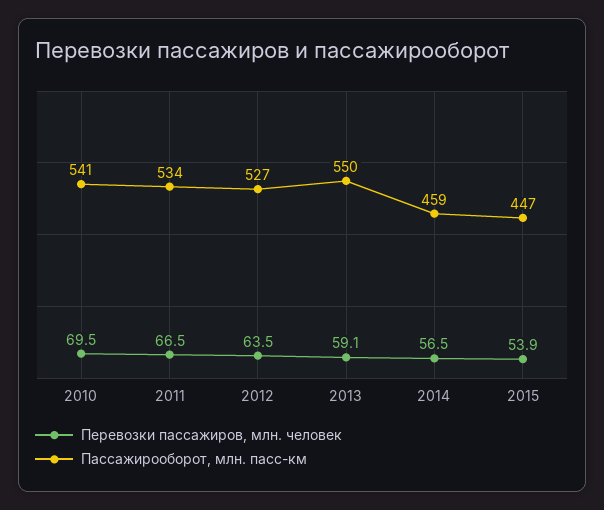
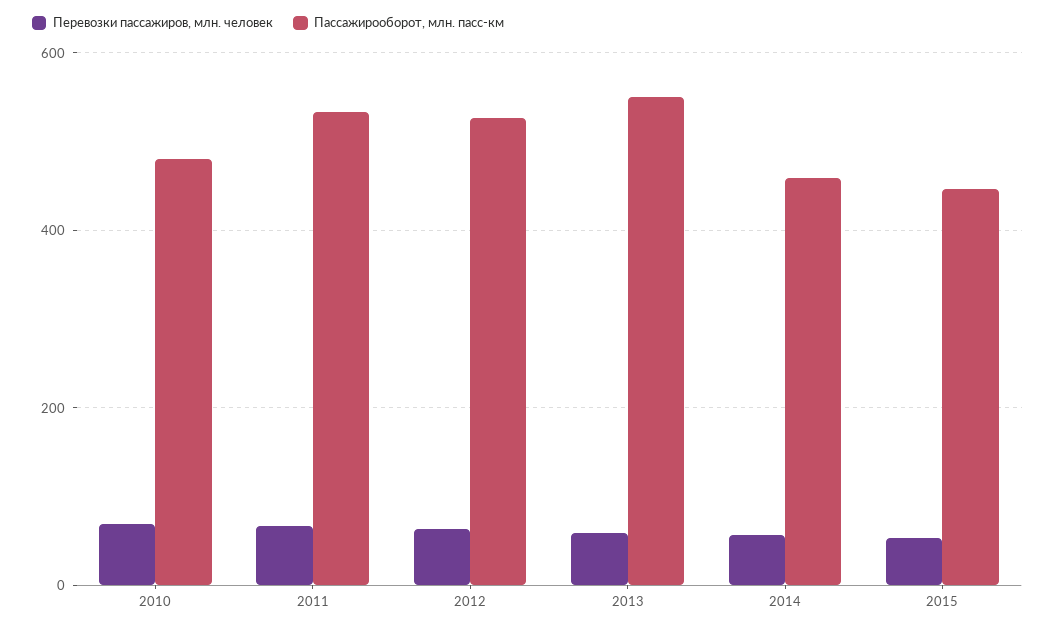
Пассажирооборот, млн. пасс-км, 2010: 541 -> 480

